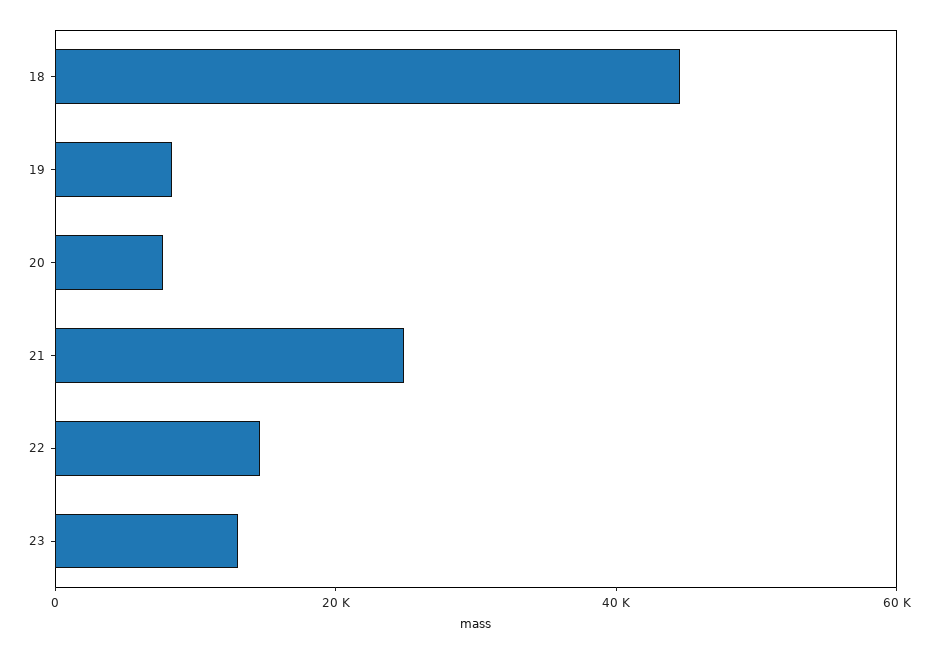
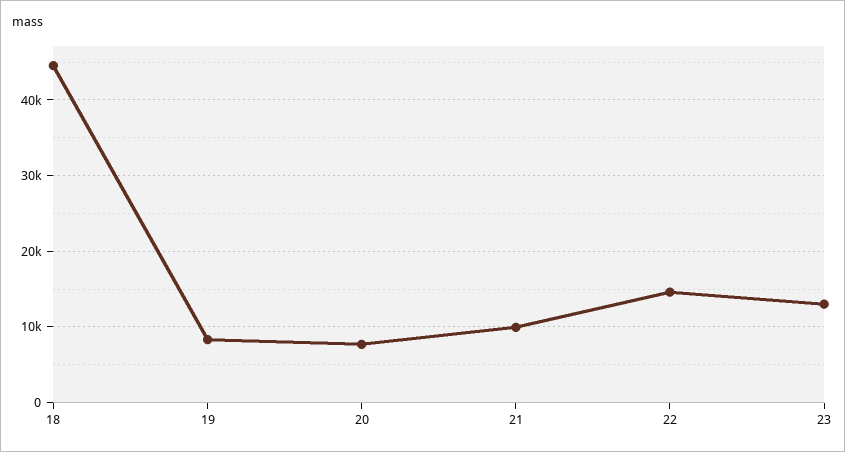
21: 25000 -> 10000

